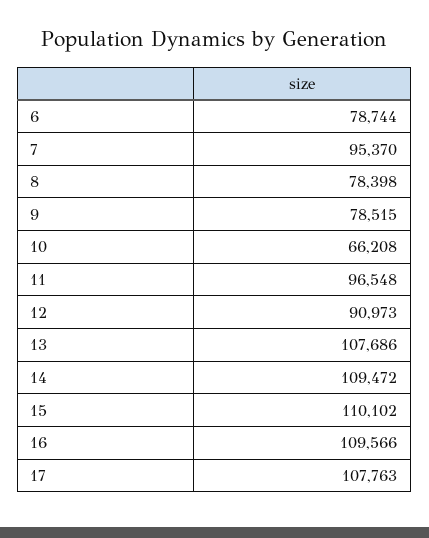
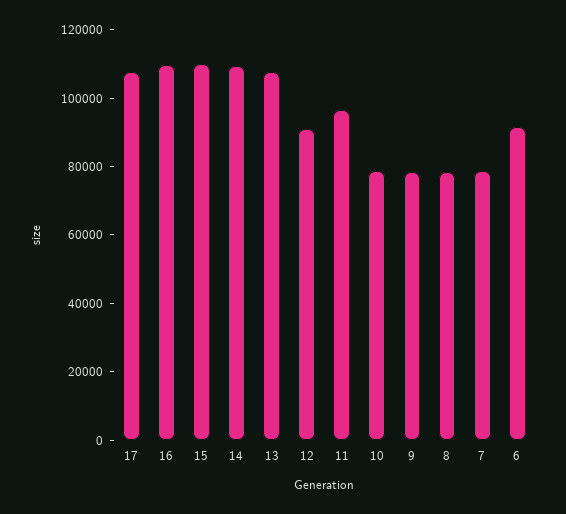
6: 78744 -> 90000
7: 95370 -> 80000
10: 66208 -> 80000

